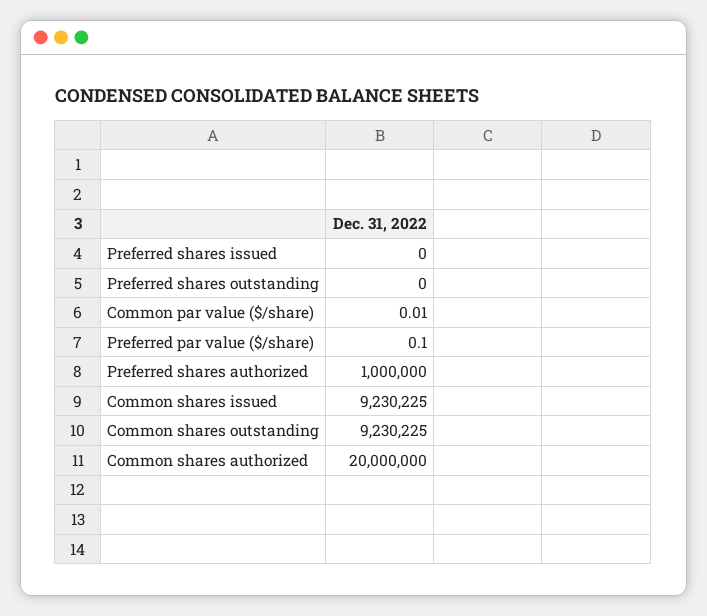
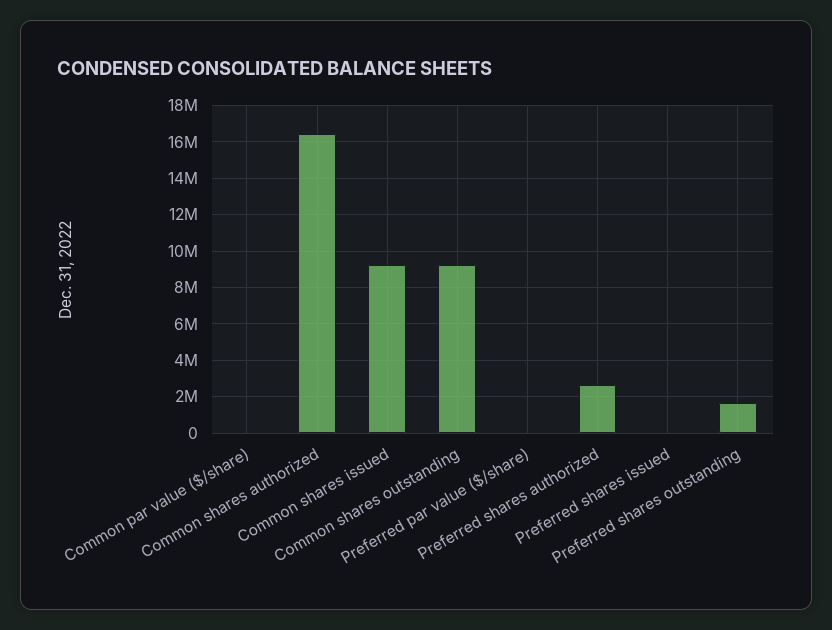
Preferred shares outstanding: 0 -> 1500000
Preferred shares authorized: 1000000 -> 2500000
Common shares authorized: 20000000 -> 16500000

